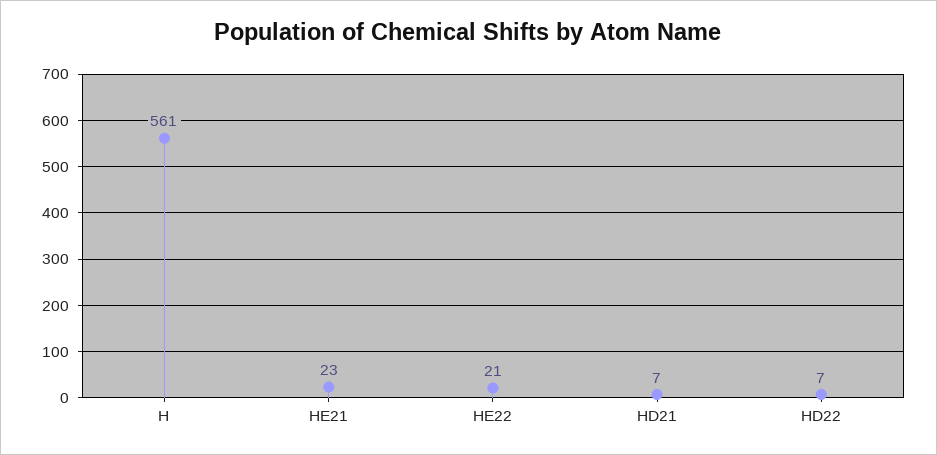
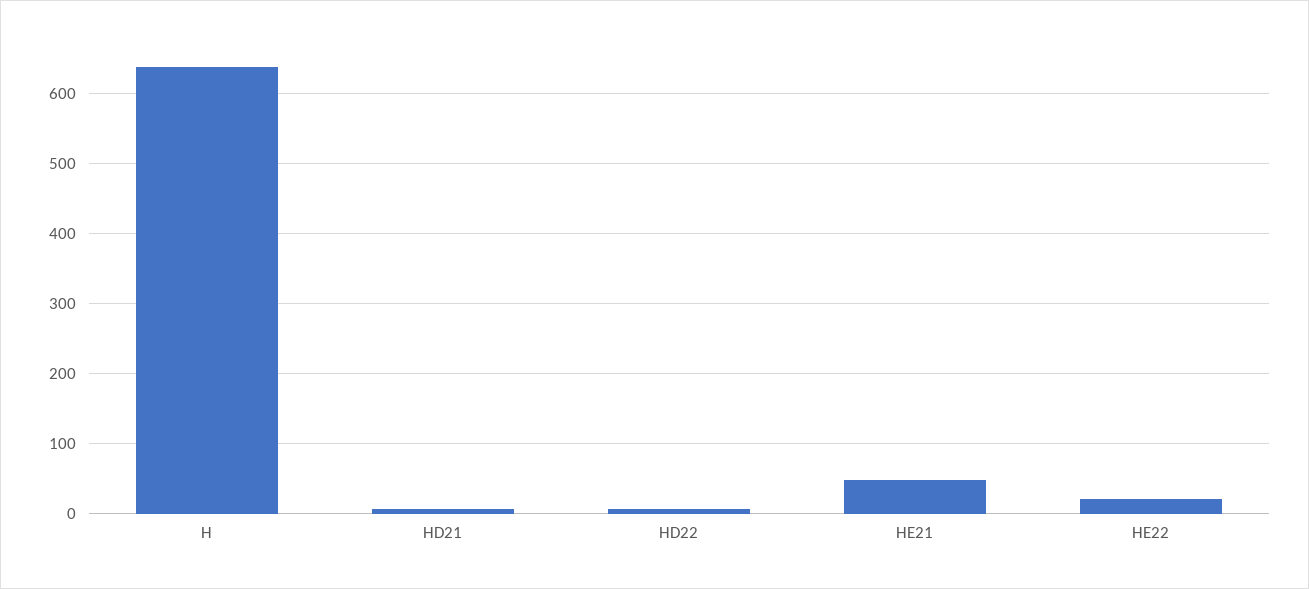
H: 561 -> 640
HE21: 23 -> 50

